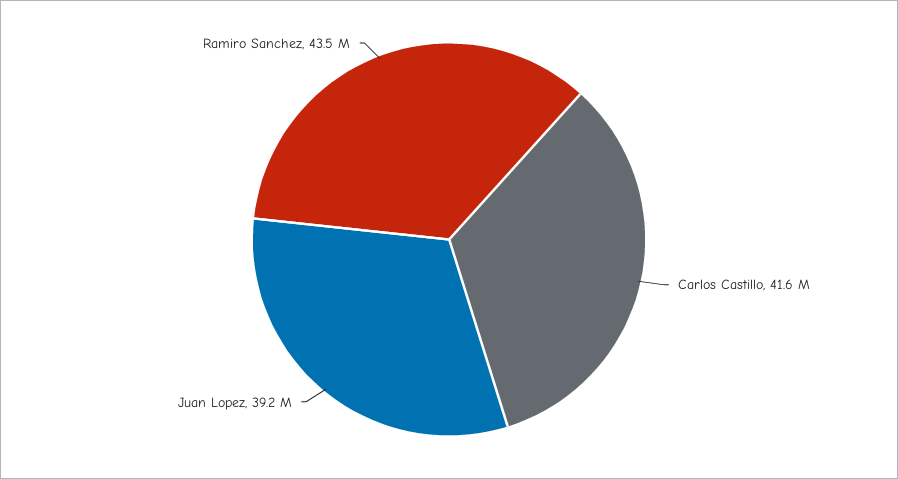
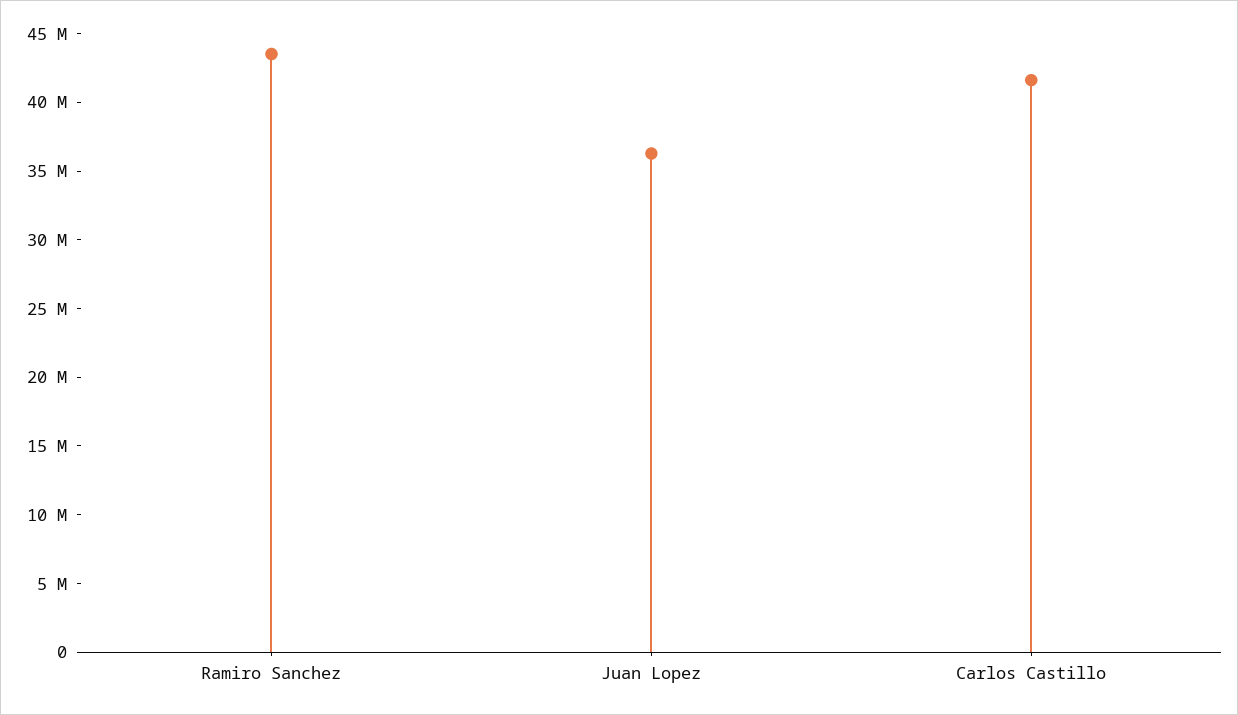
Juan Lopez: 39200000 -> 36000000

